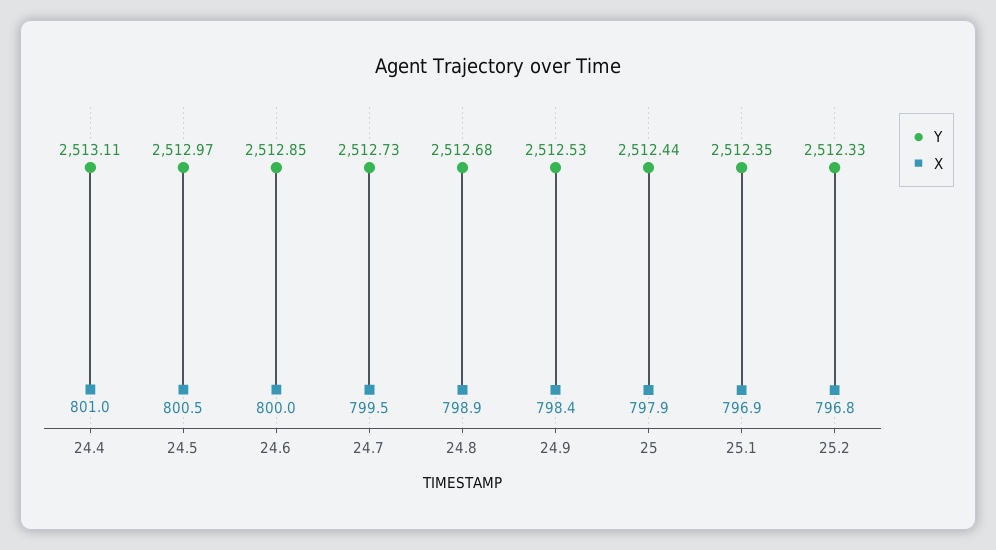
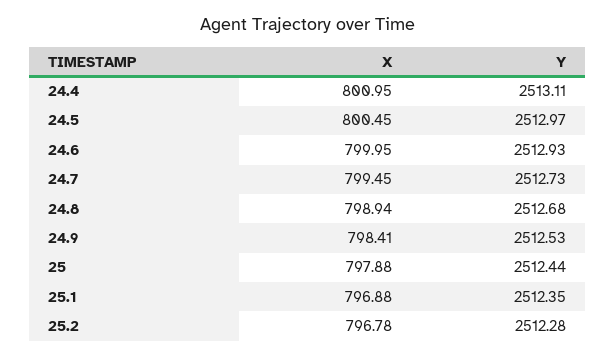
Y, 24.6: 2512.85 -> 2512.93
Y, 25.2: 2512.33 -> 2512.28

